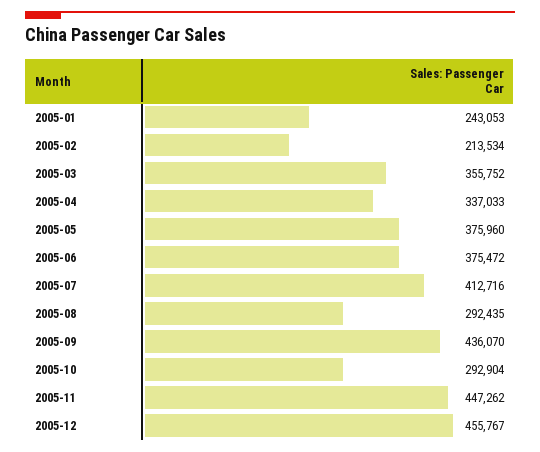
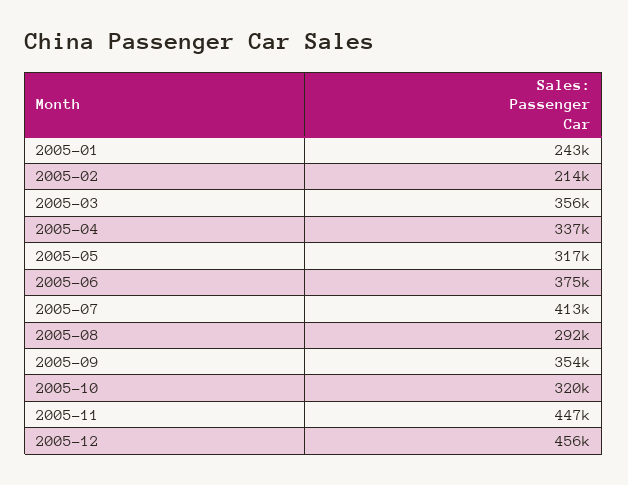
2005-05: 375960 -> 317000
2005-09: 436070 -> 354000
2005-10: 292904 -> 320000

